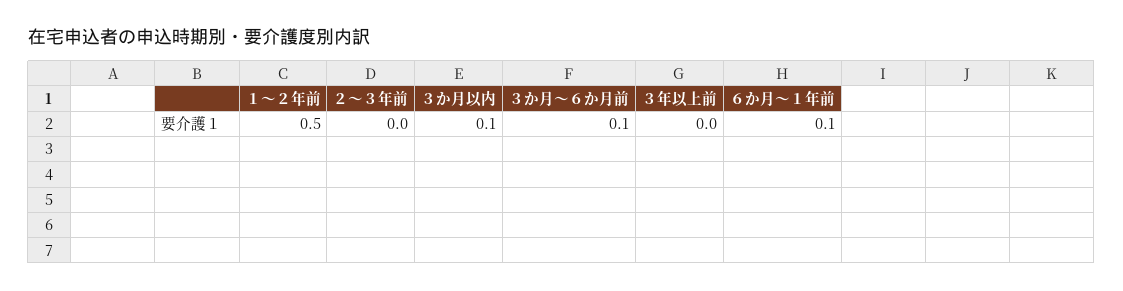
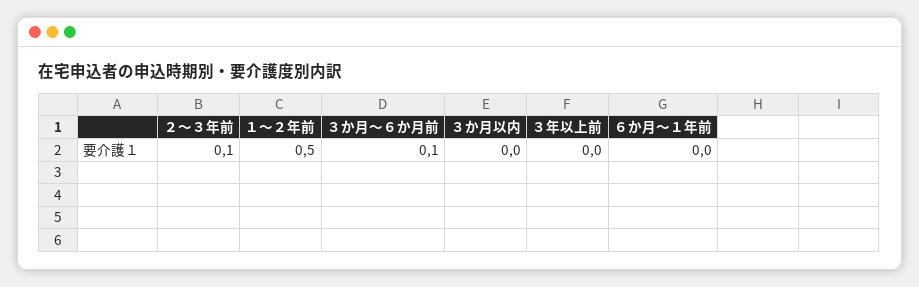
２～３年前: 0 -> 0.1
３か月以内: 0.1 -> 0
６か月～１年前: 0.1 -> 0

